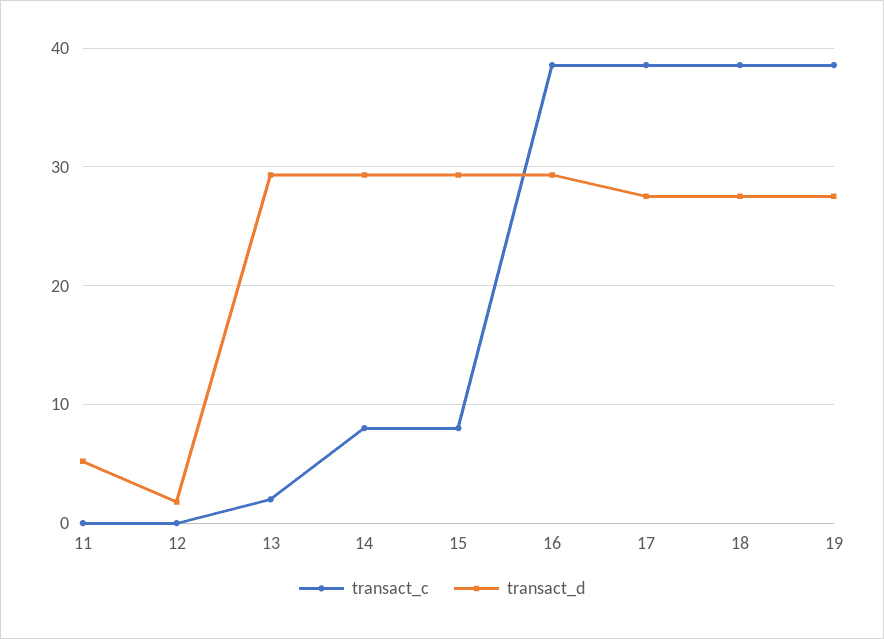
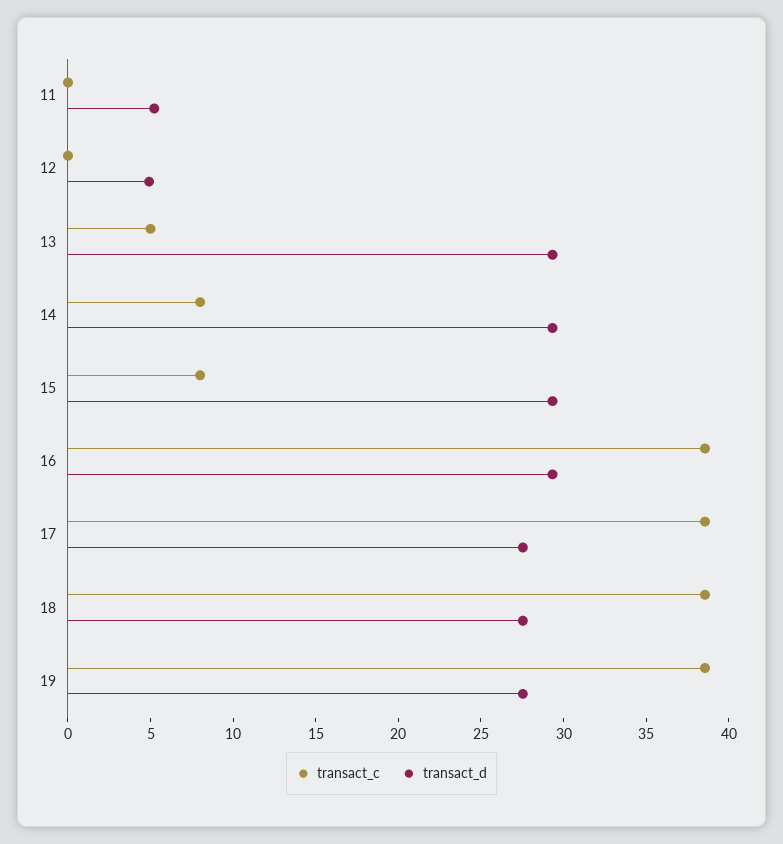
transact_d, 12: 2 -> 5
transact_c, 13: 2 -> 5

